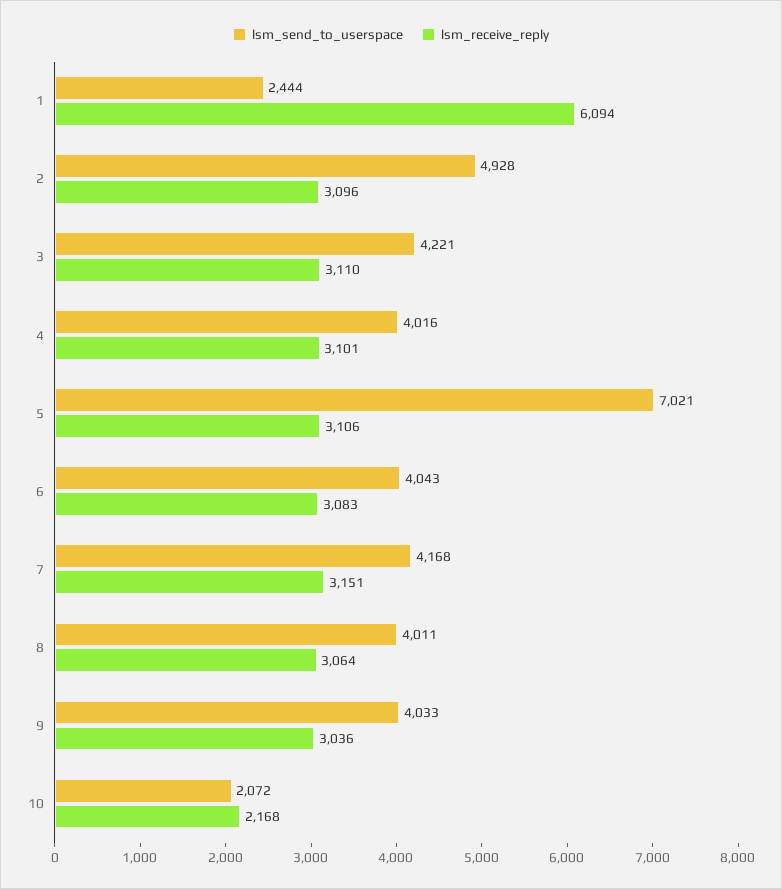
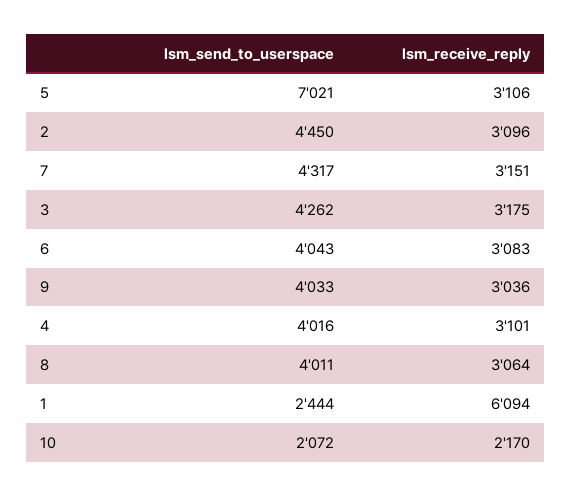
lsm_send_to_userspace, 2: 4928 -> 4450
lsm_send_to_userspace, 3: 4221 -> 4262
lsm_receive_reply, 3: 3110 -> 3175
lsm_send_to_userspace, 7: 4168 -> 4317
lsm_receive_reply, 10: 2168 -> 2170

